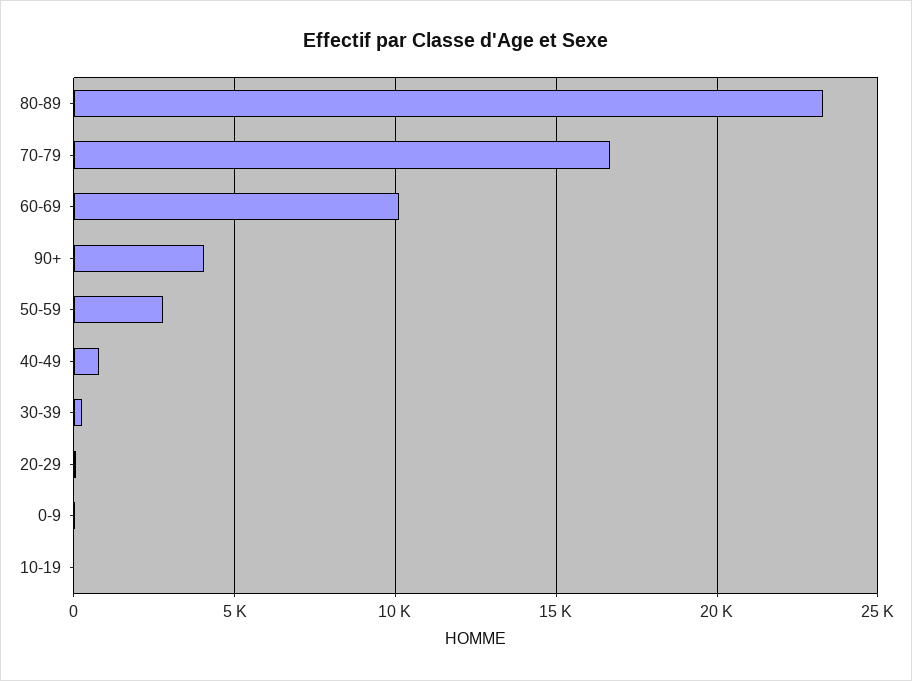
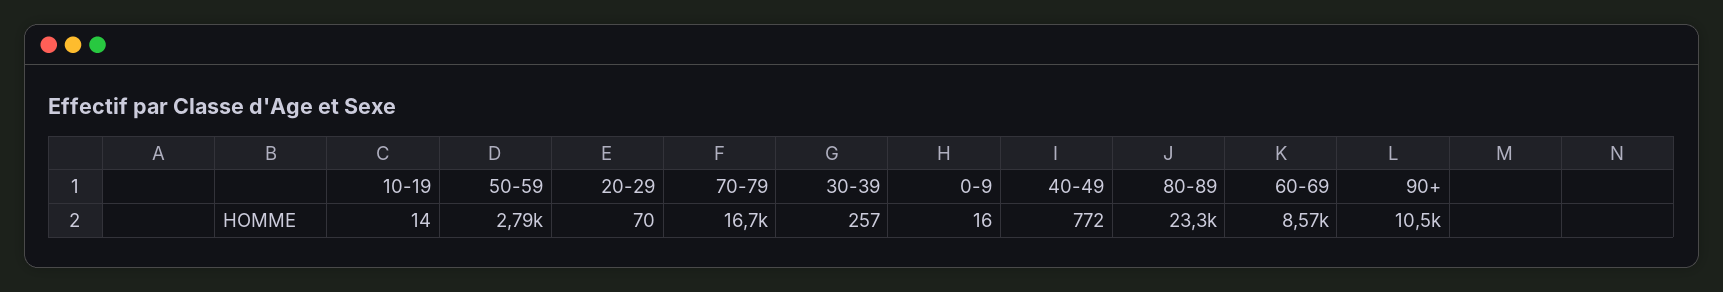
60-69: 10000 -> 8570
90+: 4000 -> 10500

